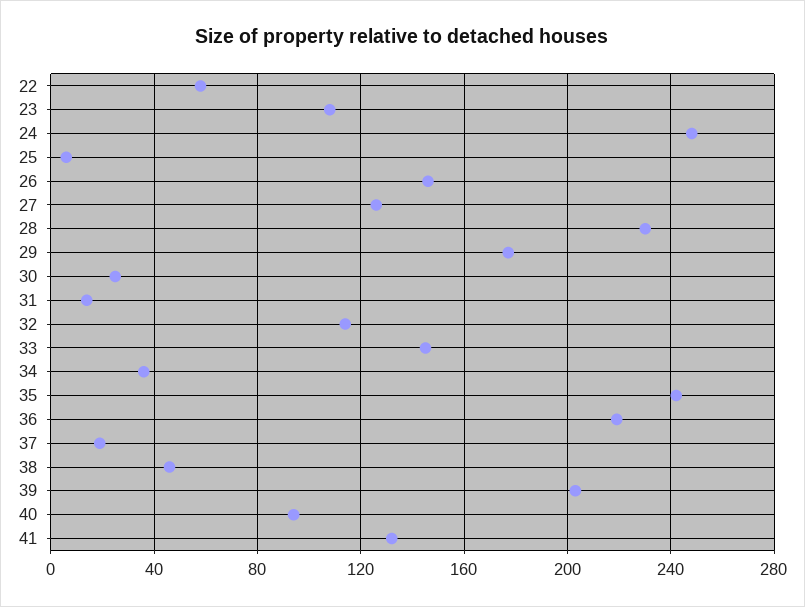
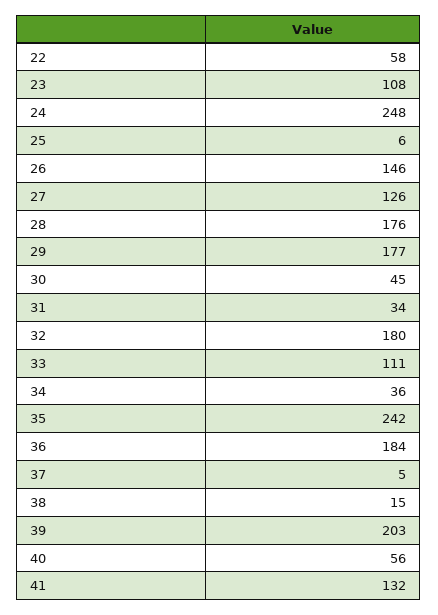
28: 230 -> 176
30: 25 -> 45
31: 15 -> 34
32: 115 -> 180
33: 145 -> 111
36: 220 -> 184
37: 20 -> 5
38: 45 -> 15
40: 95 -> 56

